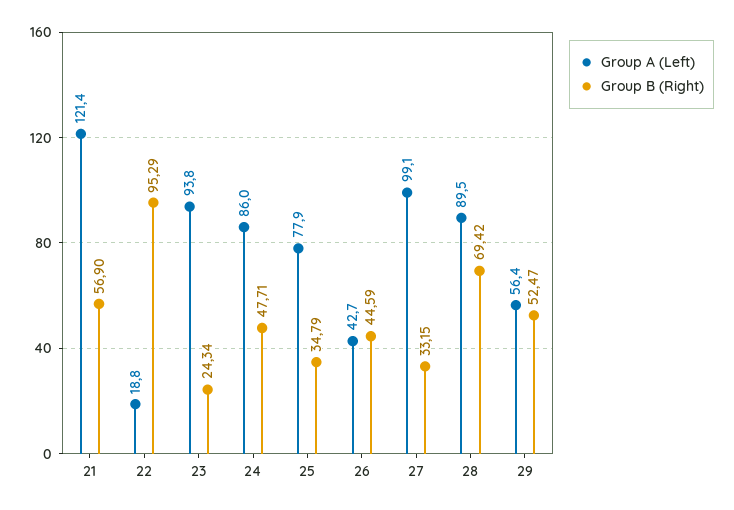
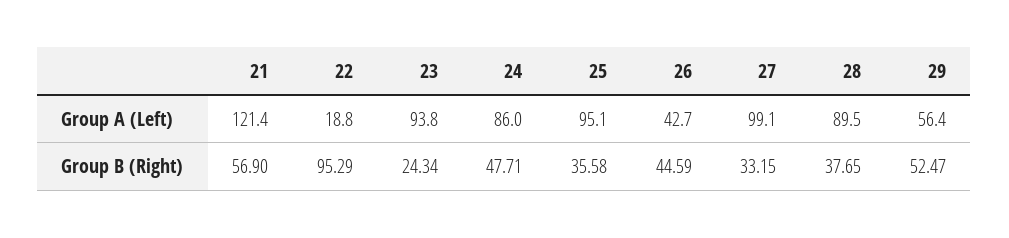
Group A (Left), 25: 77.9 -> 95.1
Group B (Right), 25: 34.79 -> 35.58
Group B (Right), 28: 69.42 -> 37.65

